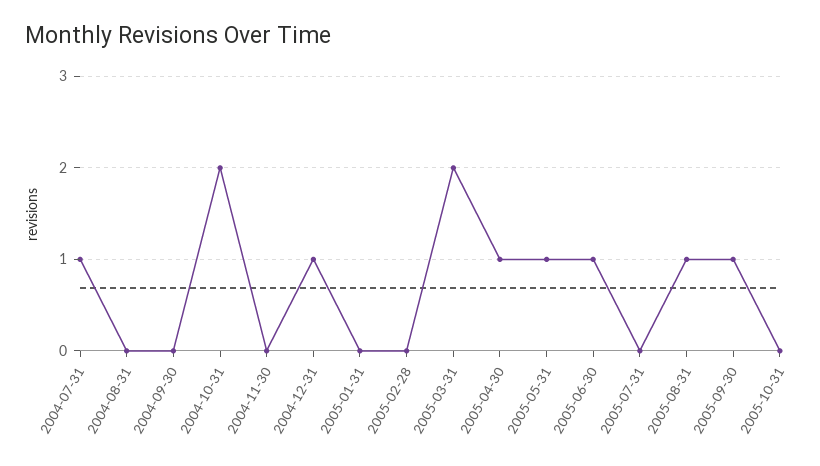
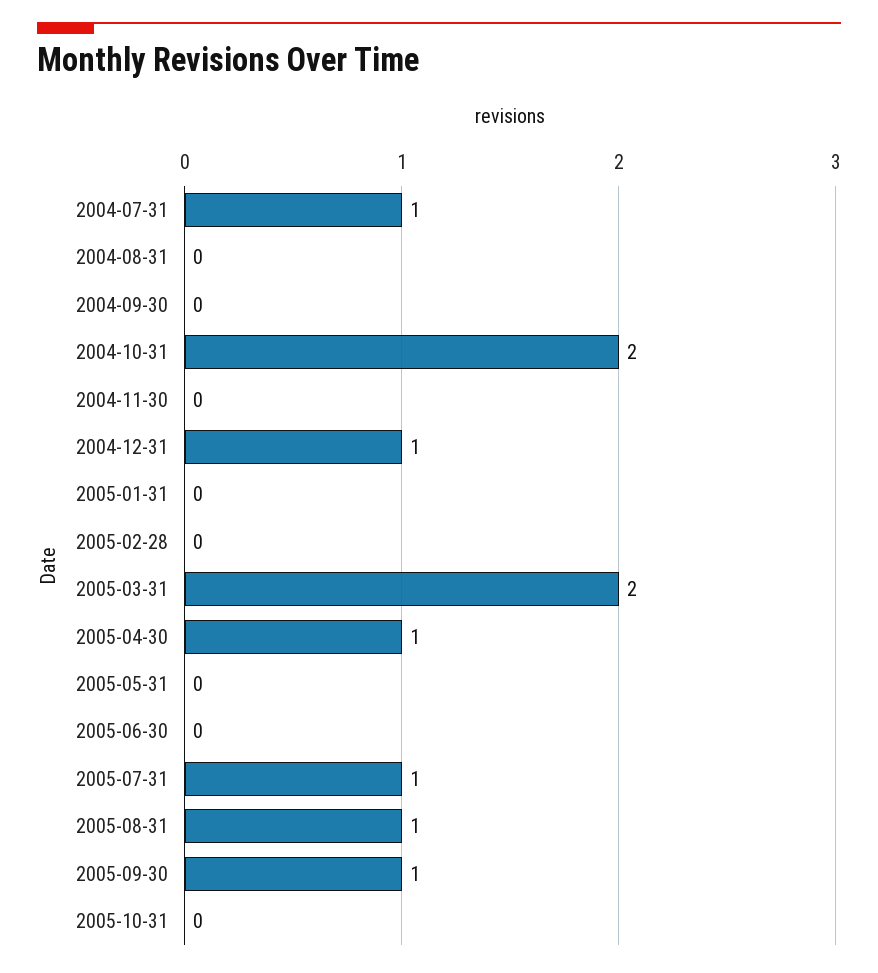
2005-05-31: 1 -> 0
2005-06-30: 1 -> 0
2005-07-31: 0 -> 1

